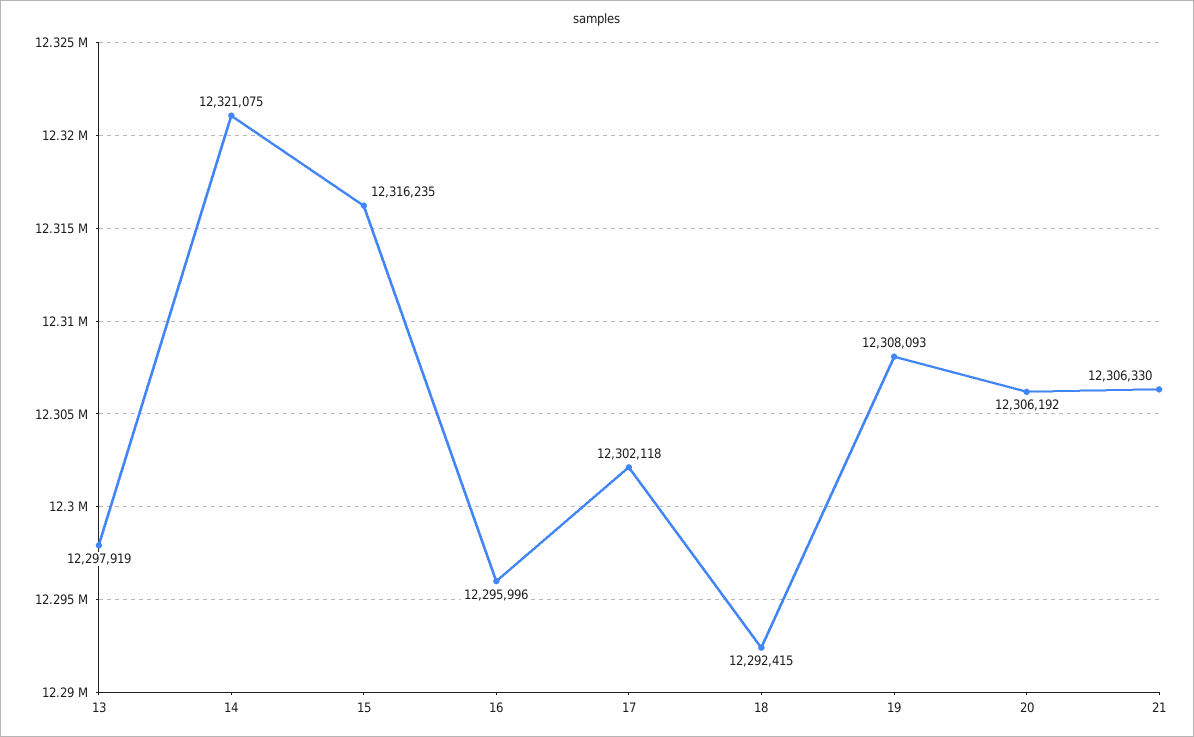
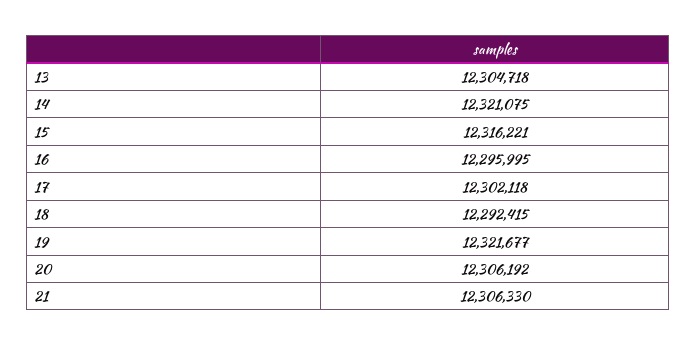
13: 12297919 -> 12304718
15: 12316235 -> 12316221
16: 12295996 -> 12295995
19: 12308093 -> 12321677

